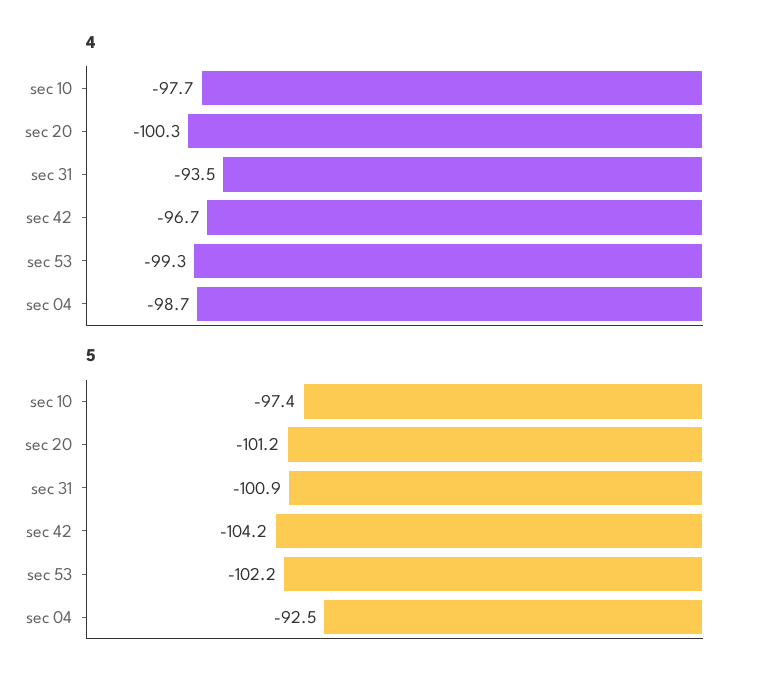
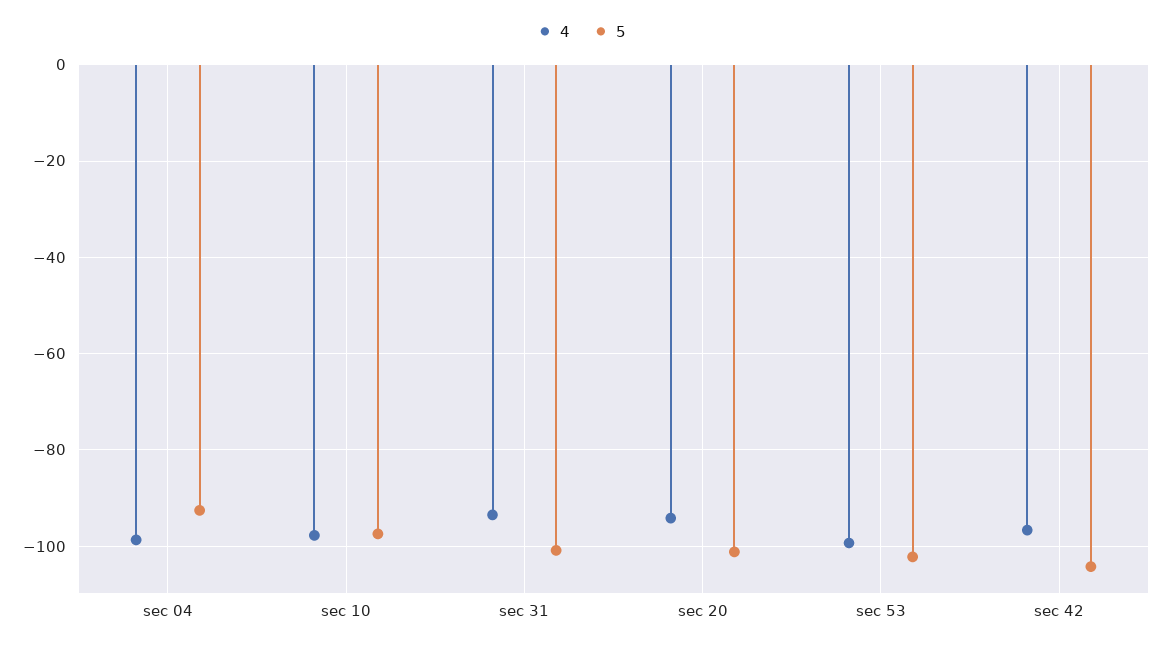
4, sec 20: -100.3 -> -94

